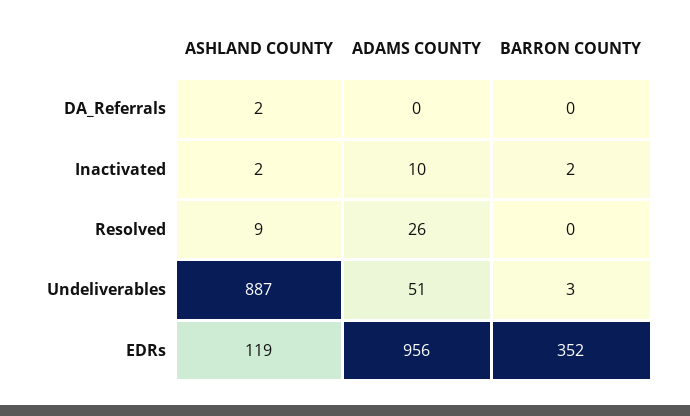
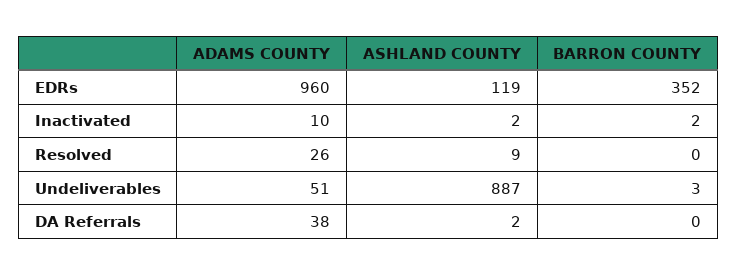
ADAMS COUNTY, DA_Referrals: 0 -> 38
ADAMS COUNTY, EDRs: 956 -> 960

